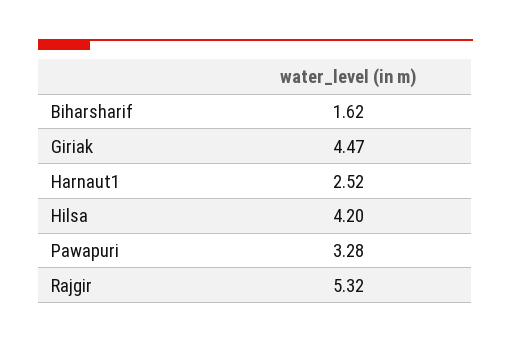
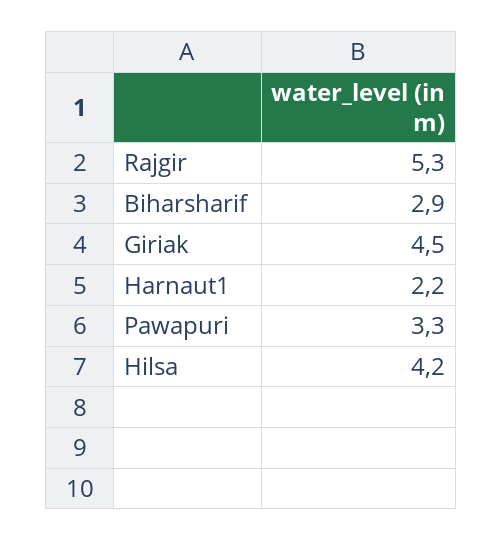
Biharsharif: 1.62 -> 2.9
Harnaut1: 2.52 -> 2.2

